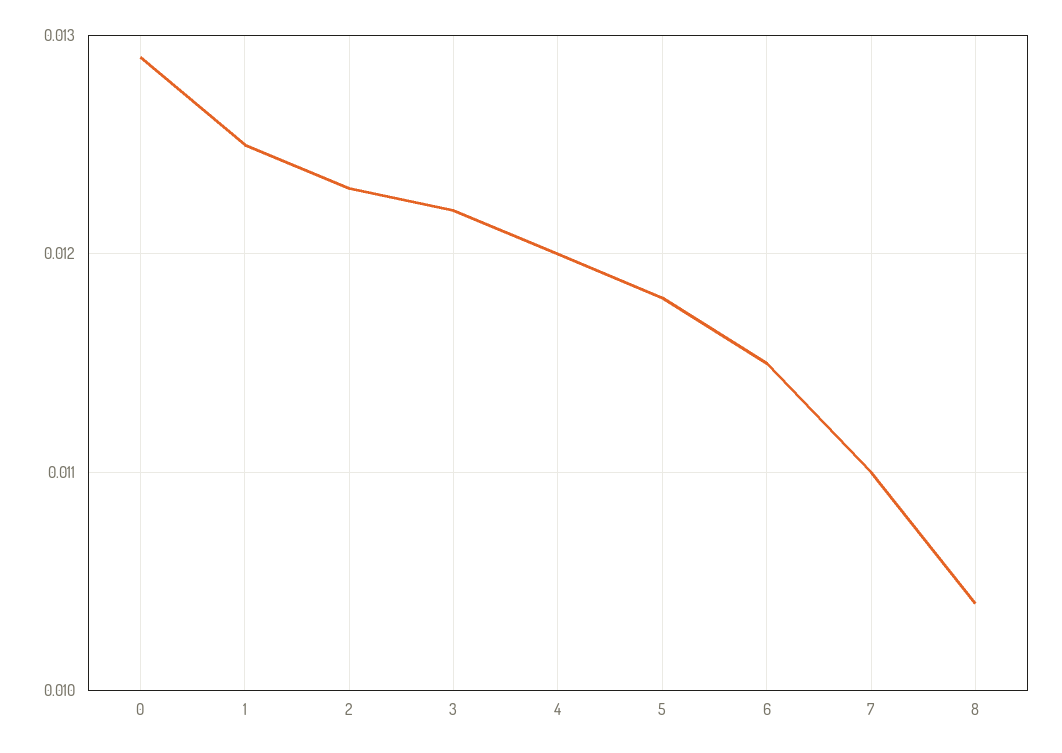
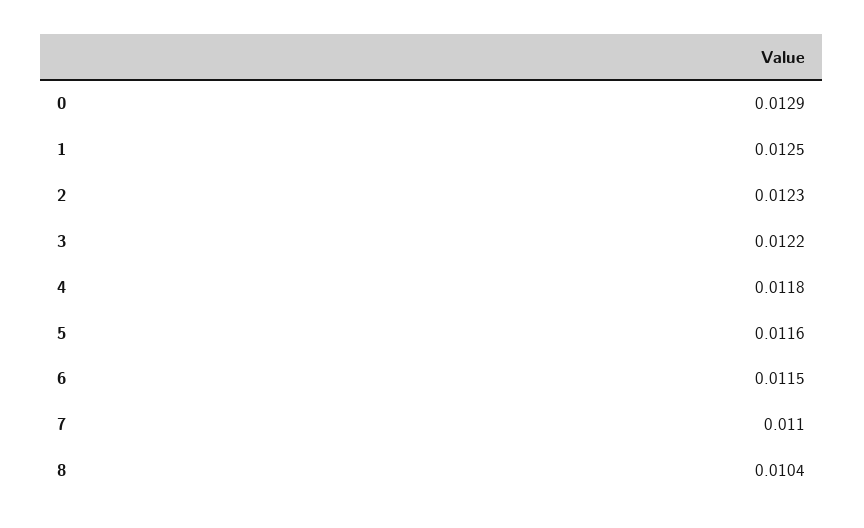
4: 0.012 -> 0.0118
5: 0.0118 -> 0.0116

